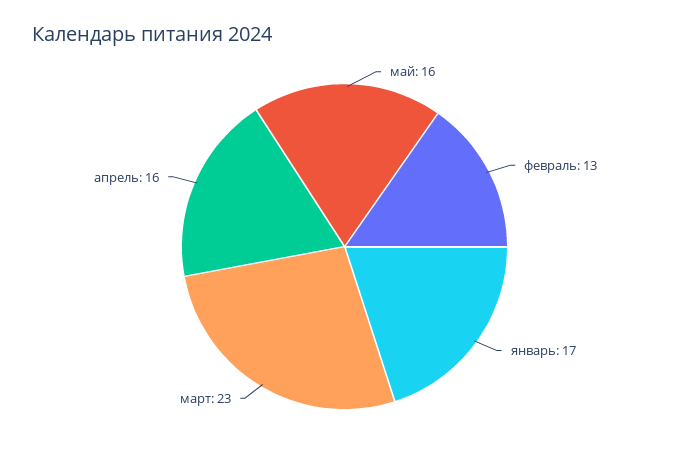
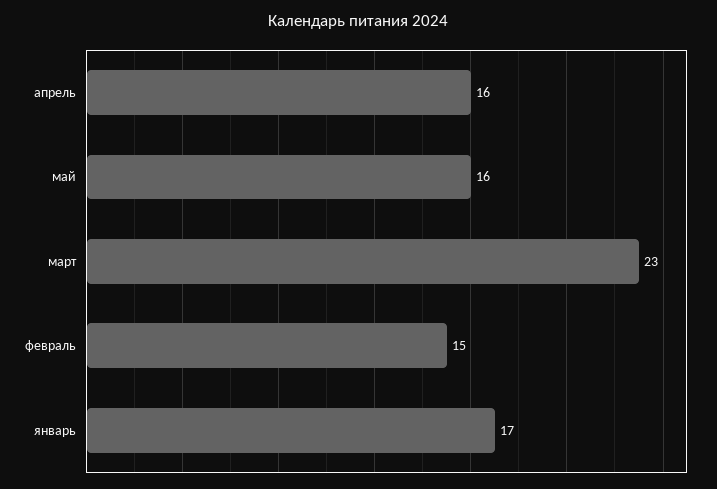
февраль: 13 -> 15

